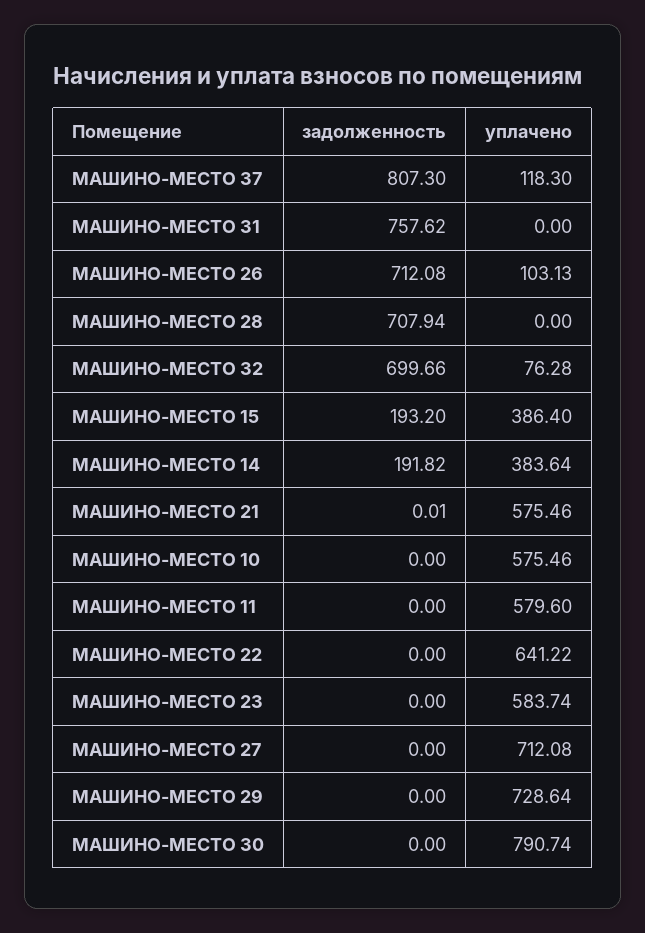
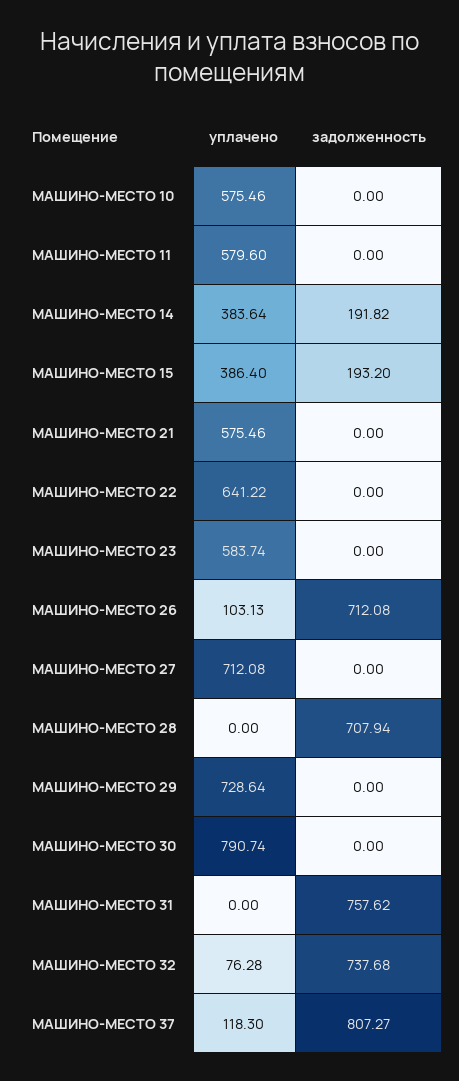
задолженность, МАШИНО-МЕСТО 37: 807.3 -> 807.27
задолженность, МАШИНО-МЕСТО 32: 699.66 -> 737.68
задолженность, МАШИНО-МЕСТО 21: 0.01 -> 0

